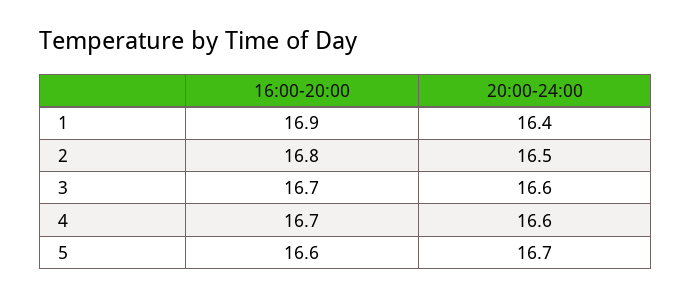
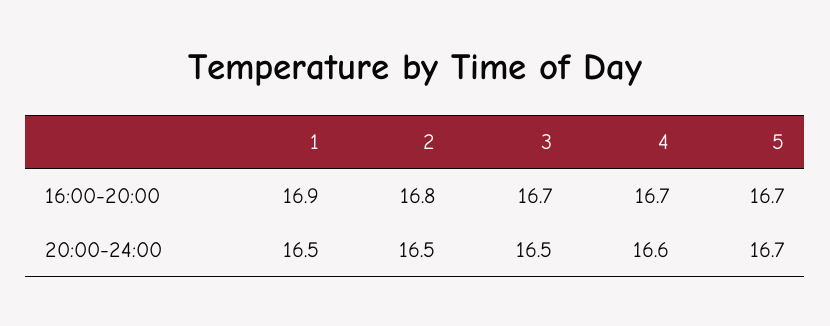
20:00-24:00, 1: 16.4 -> 16.5
20:00-24:00, 3: 16.6 -> 16.5
16:00-20:00, 5: 16.6 -> 16.7

